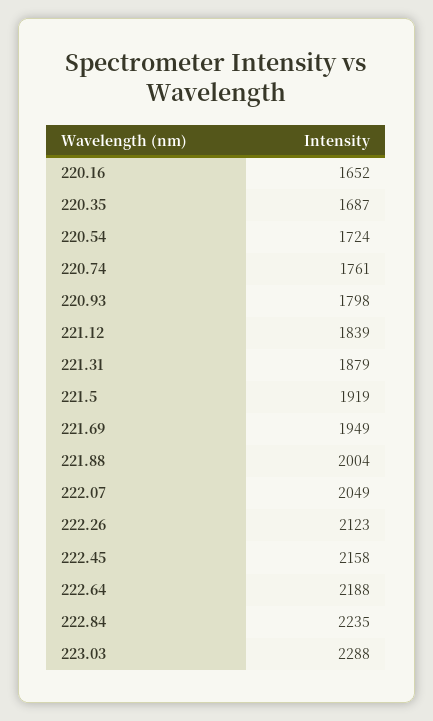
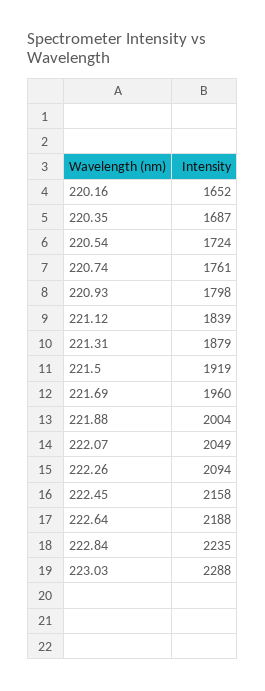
221.69: 1949 -> 1960
222.26: 2123 -> 2094

